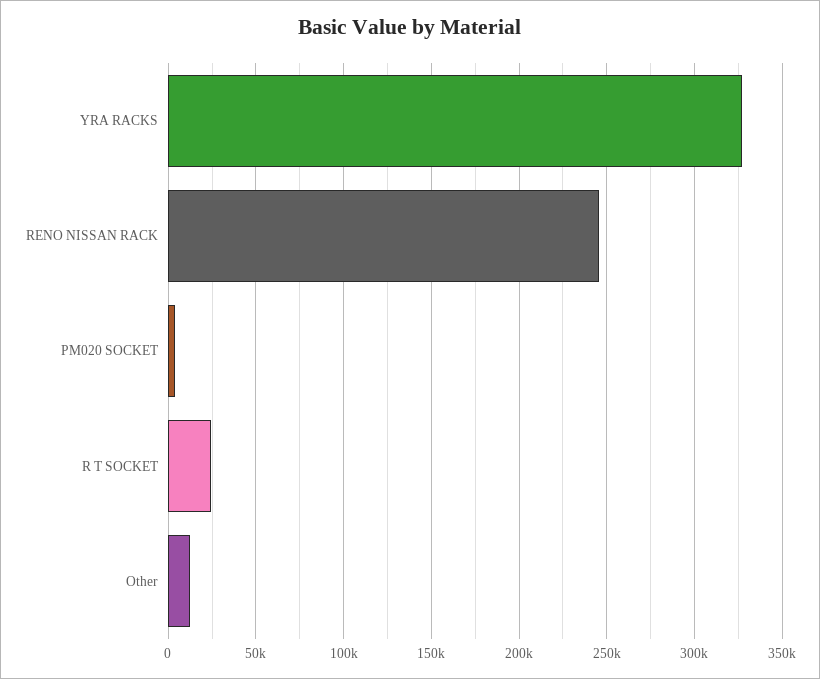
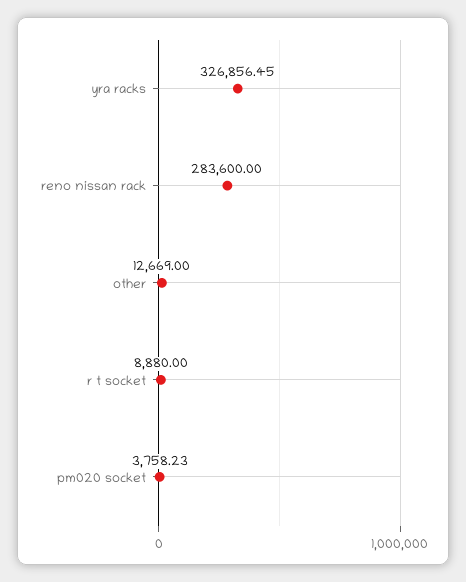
RENO NISSAN RACK: 245000 -> 283600
R T SOCKET: 25000 -> 8880

